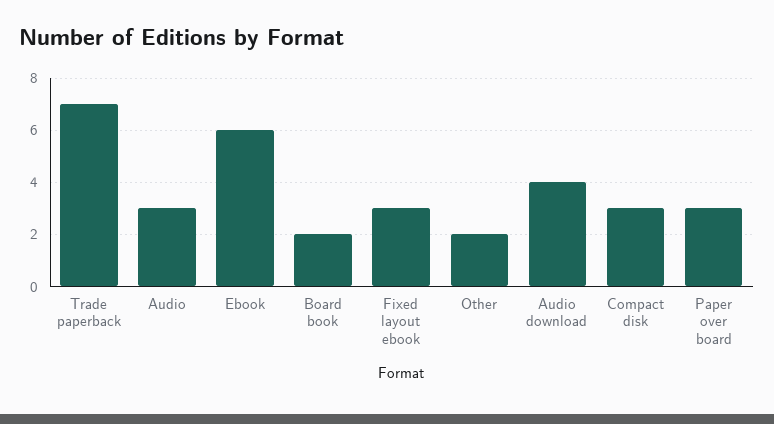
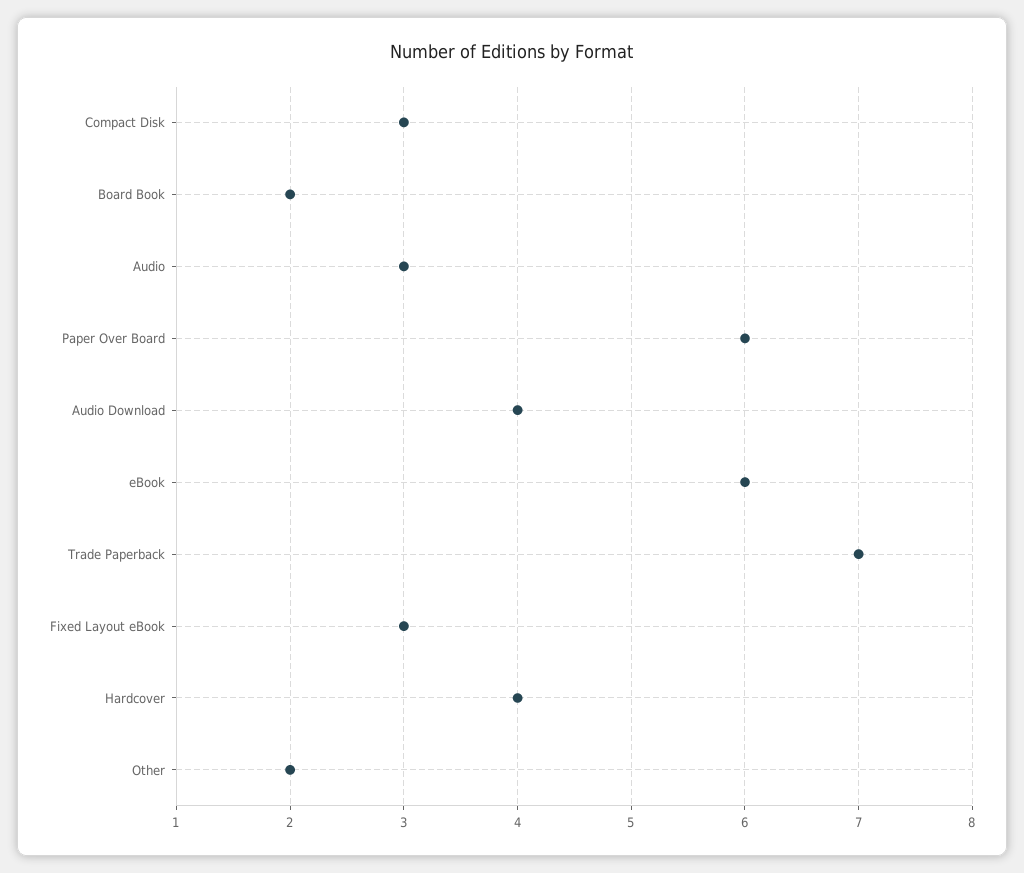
Paper over board: 3 -> 6
Hardcover: none -> 4

